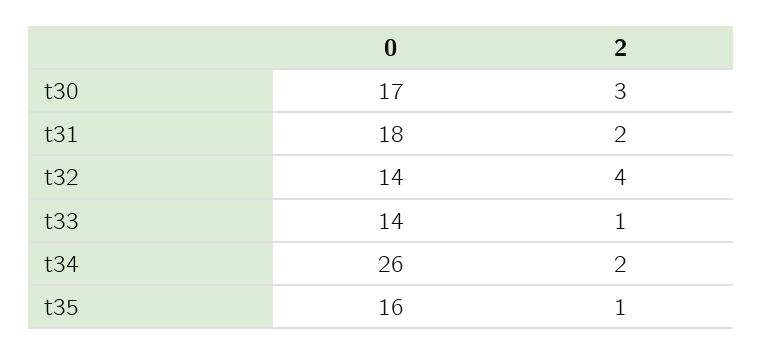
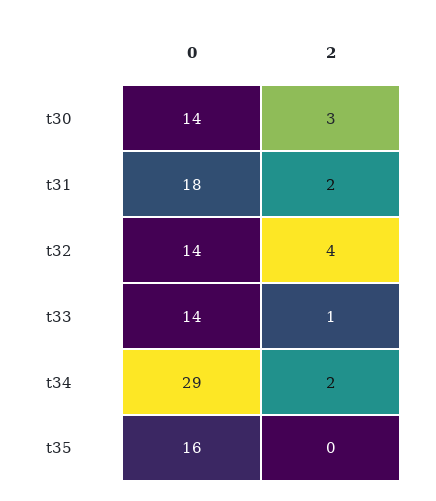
0, t30: 17 -> 14
0, t34: 26 -> 29
2, t35: 1 -> 0

